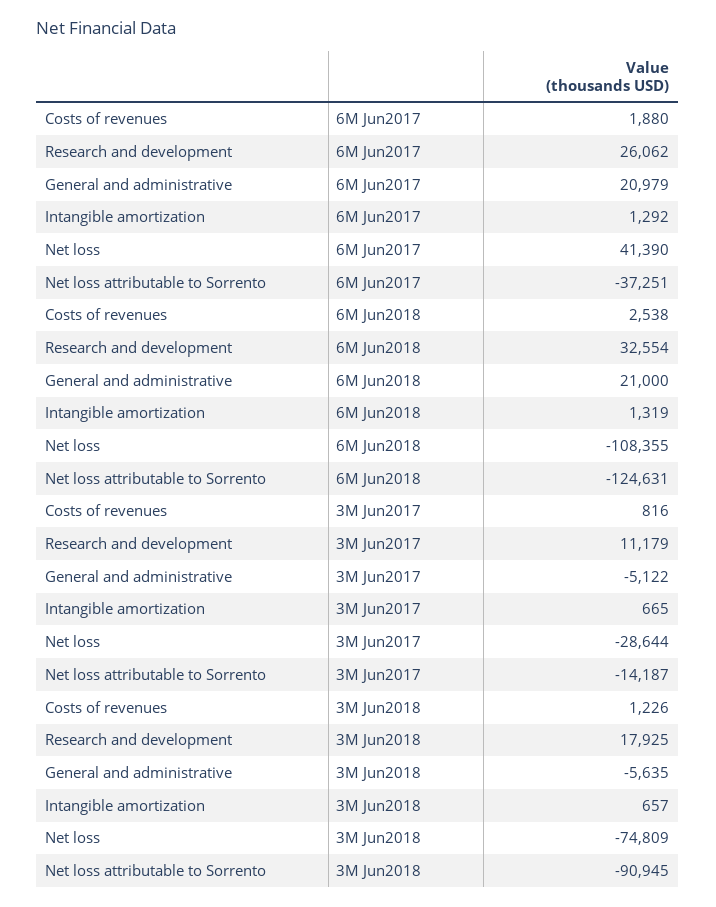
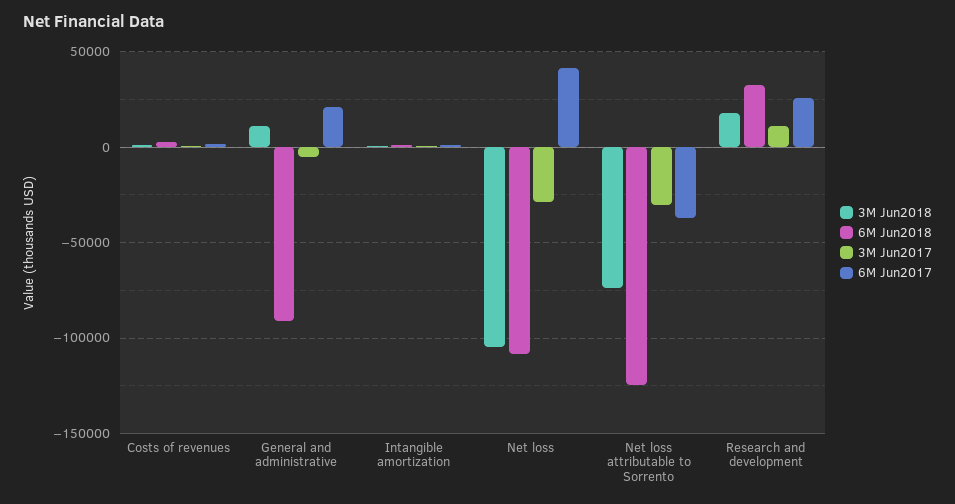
6M Jun2018, General and administrative: 21000 -> -90000
3M Jun2017, Net loss attributable to Sorrento: -14187 -> -30000
3M Jun2018, General and administrative: -5635 -> 10000
3M Jun2018, Net loss: -74809 -> -105000
3M Jun2018, Net loss attributable to Sorrento: -90945 -> -75000

